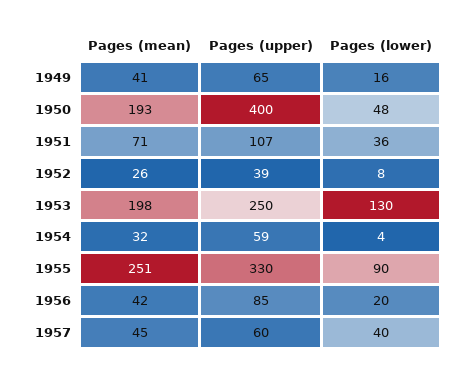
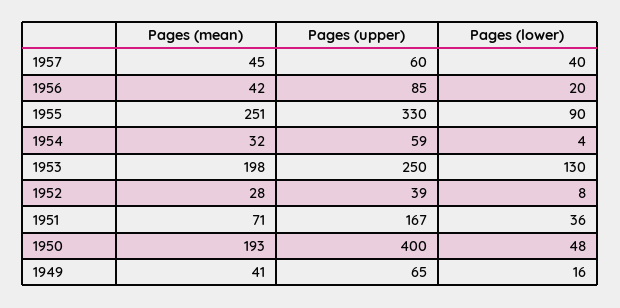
Pages (upper), 1951: 107 -> 167
Pages (mean), 1952: 26 -> 28

